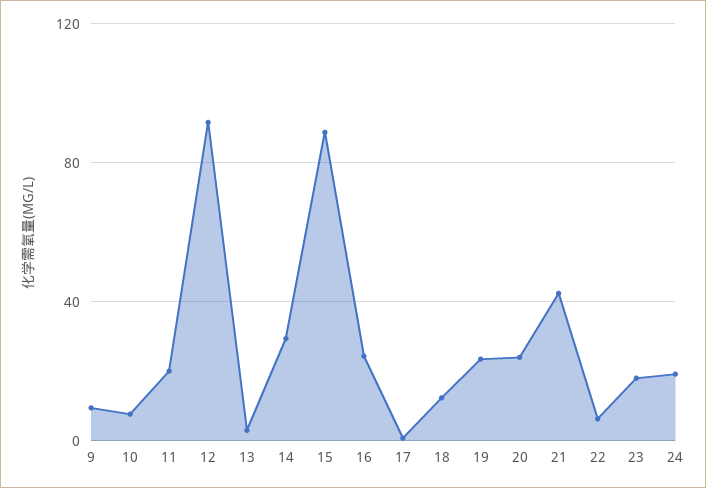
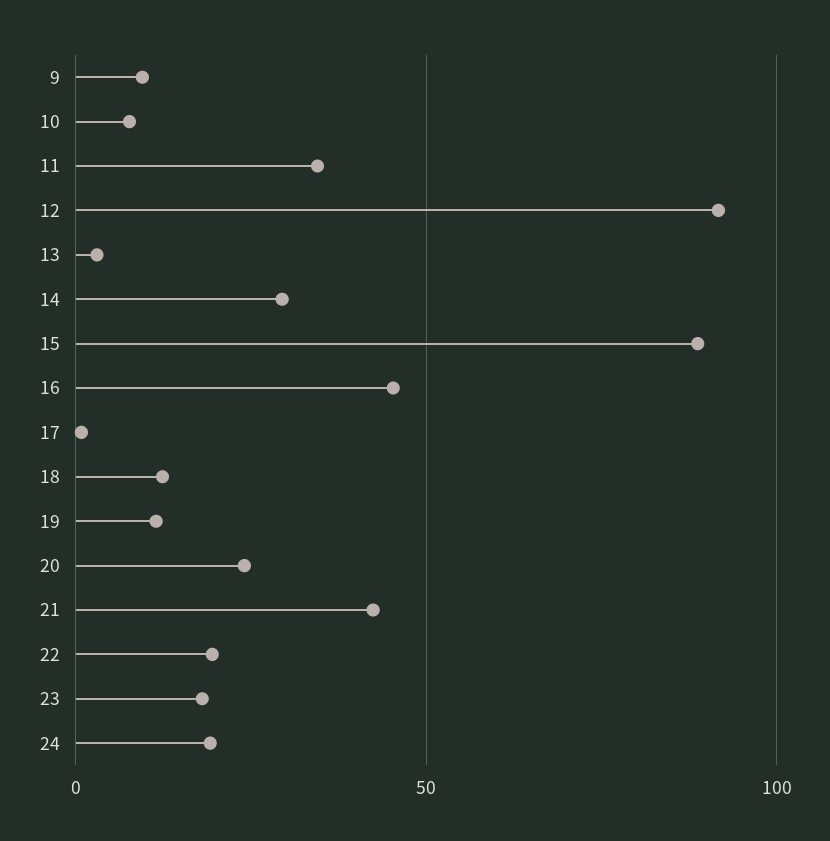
11: 20 -> 35
16: 25 -> 45
19: 25 -> 10
22: 5 -> 20

